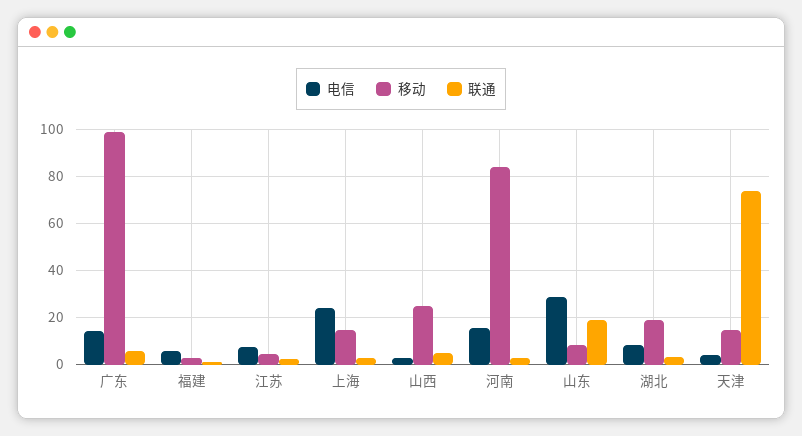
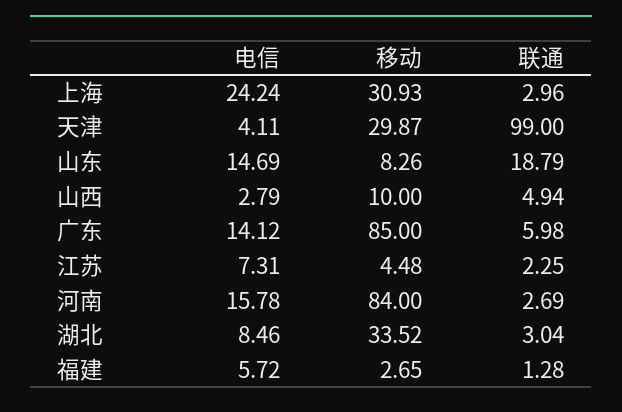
移动, 广东: 100 -> 85
移动, 上海: 15 -> 30.93
移动, 山西: 25 -> 10
电信, 山东: 30 -> 14.69
移动, 湖北: 20 -> 33.52
移动, 天津: 15 -> 29.87
联通, 天津: 75 -> 99

